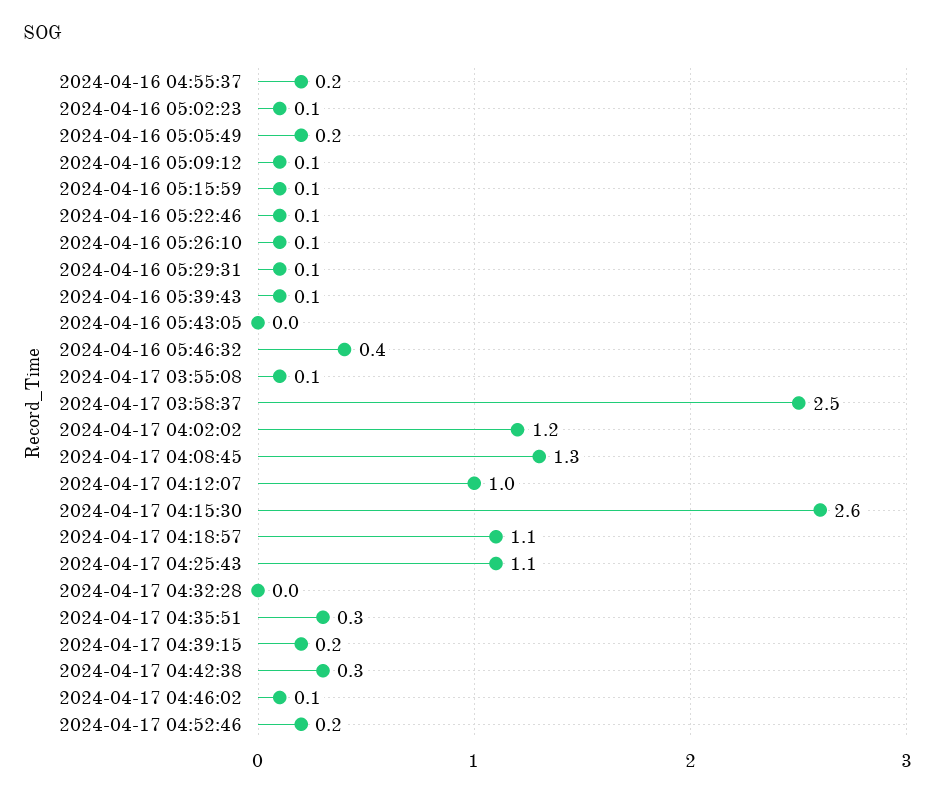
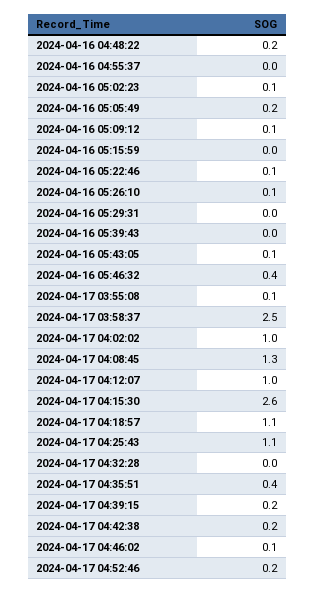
2024-04-16 04:55:37: 0.2 -> 0
2024-04-16 05:15:59: 0.1 -> 0
2024-04-16 05:29:31: 0.1 -> 0
2024-04-16 05:39:43: 0.1 -> 0
2024-04-16 05:43:05: 0 -> 0.1
2024-04-17 04:02:02: 1.2 -> 1
2024-04-17 04:35:51: 0.3 -> 0.4
2024-04-17 04:42:38: 0.3 -> 0.2
2024-04-16 04:48:22: none -> 0.2

